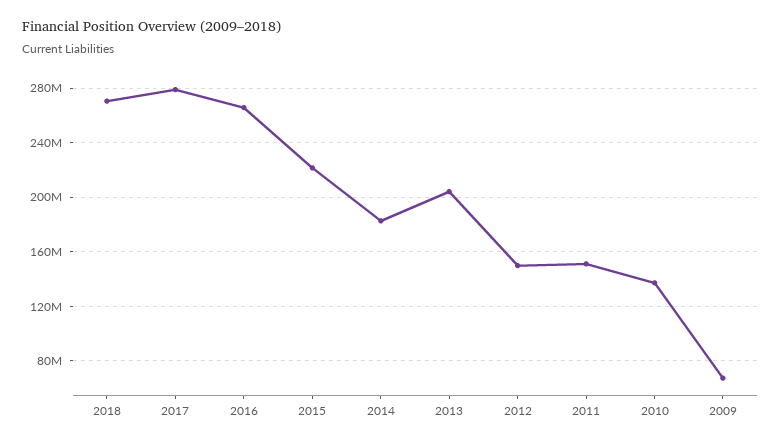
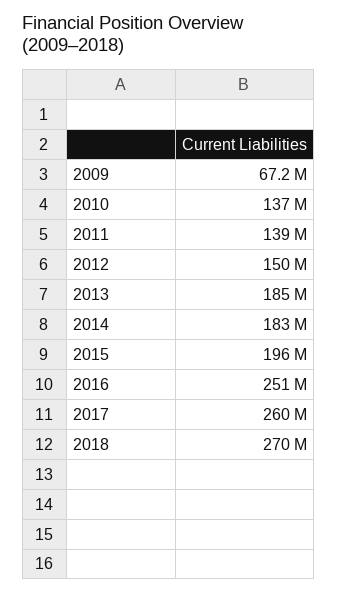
2017: 280000000 -> 260000000
2016: 265000000 -> 251000000
2015: 220000000 -> 196000000
2013: 205000000 -> 185000000
2011: 150000000 -> 139000000

